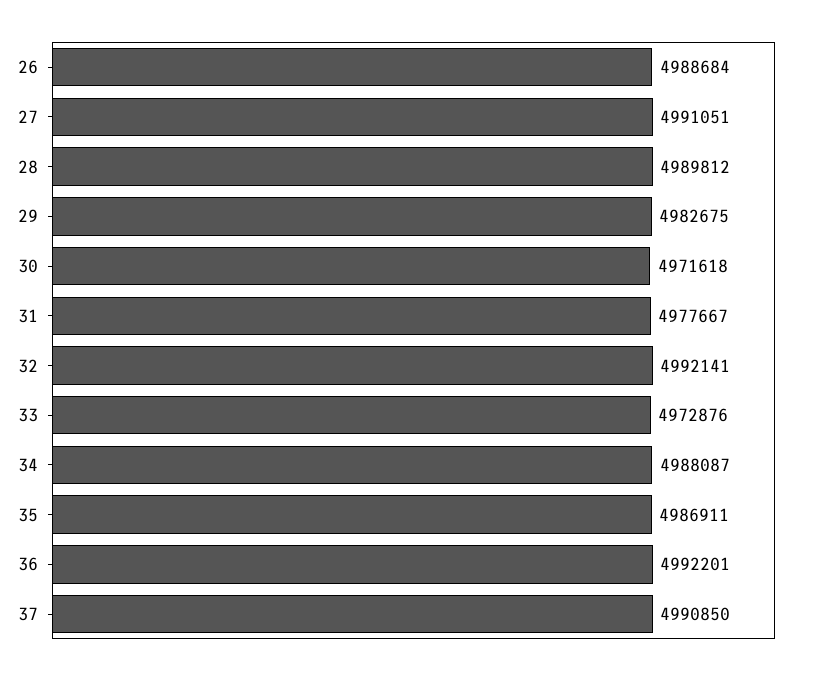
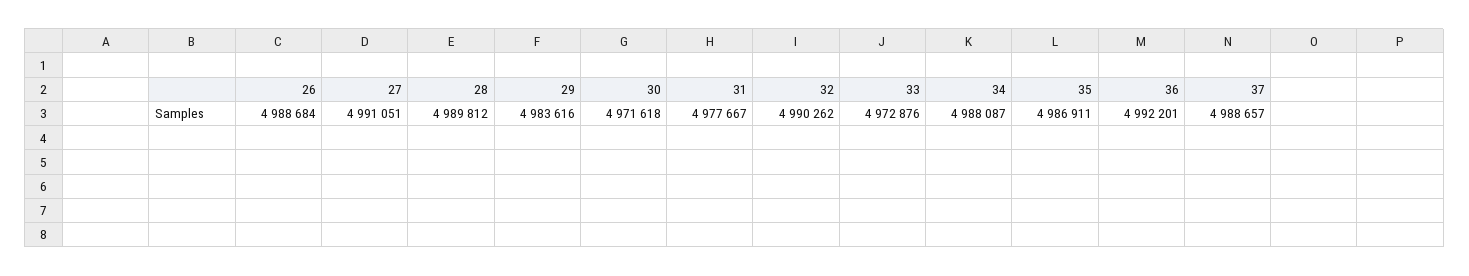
29: 4982675 -> 4983616
32: 4992141 -> 4990262
37: 4990850 -> 4988657

